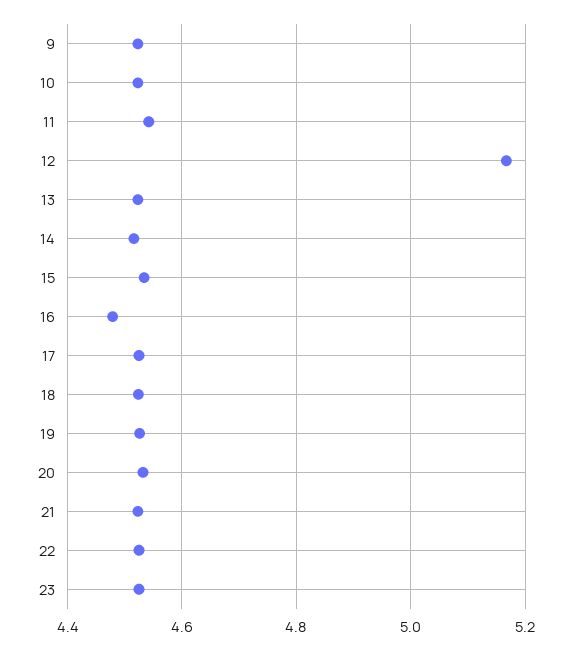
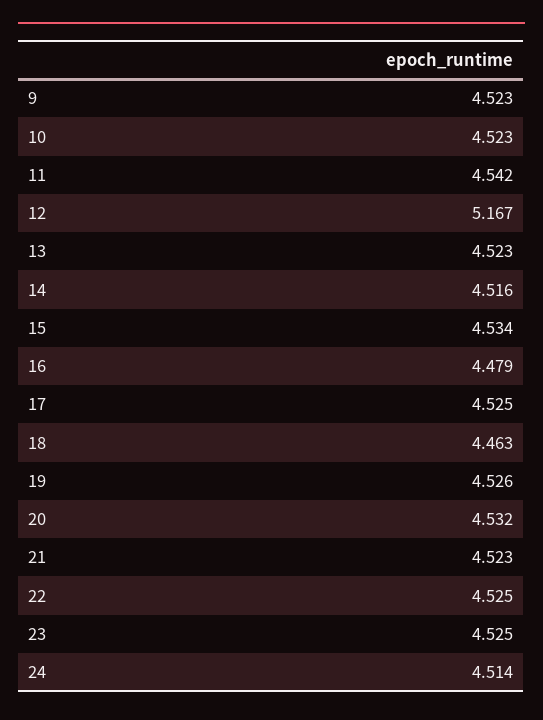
18: 4.52 -> 4.463
24: none -> 4.514

